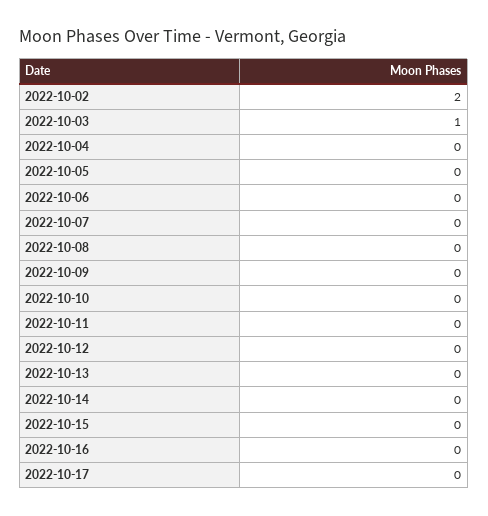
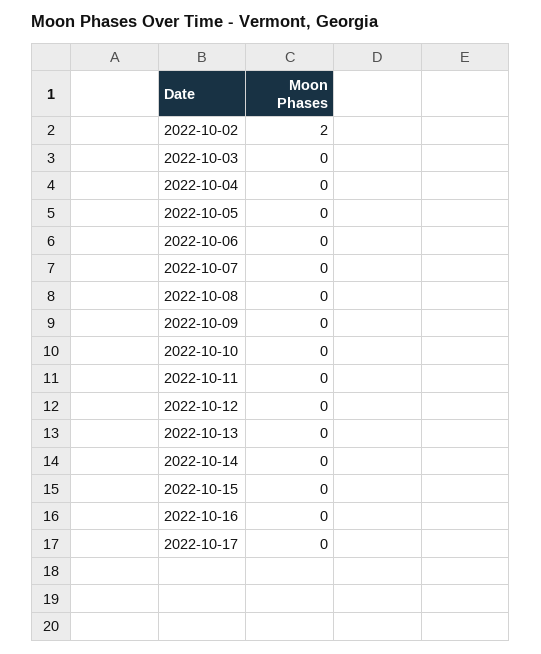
2022-10-03: 1 -> 0

